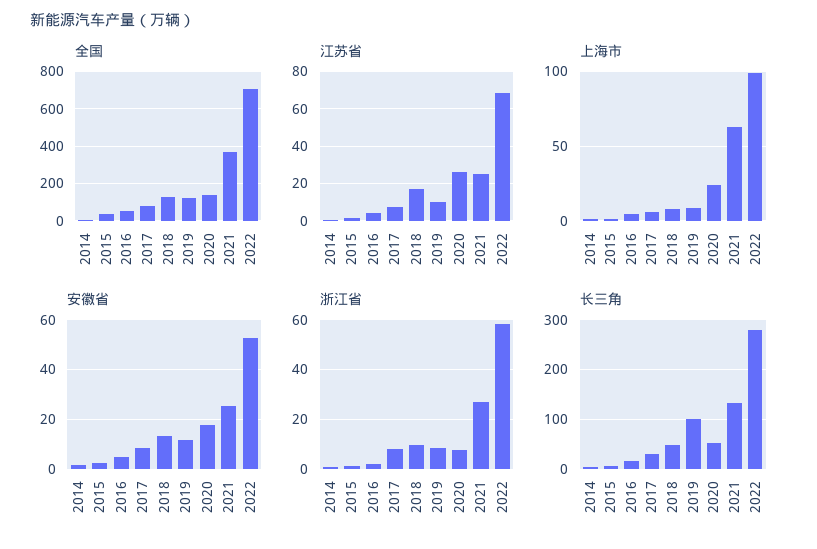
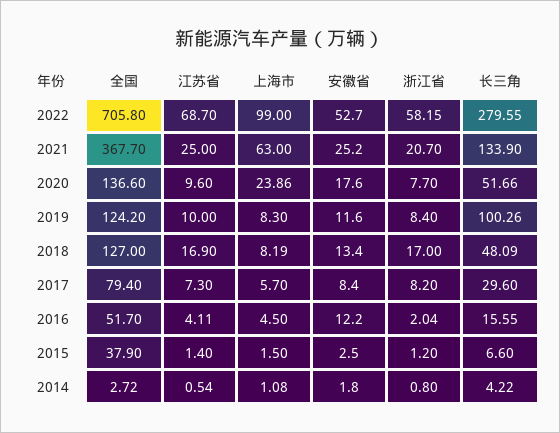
江苏省, 2020: 25 -> 9.6
安徽省, 2016: 5 -> 12.2
浙江省, 2018: 10 -> 17
浙江省, 2021: 27.5 -> 20.7

